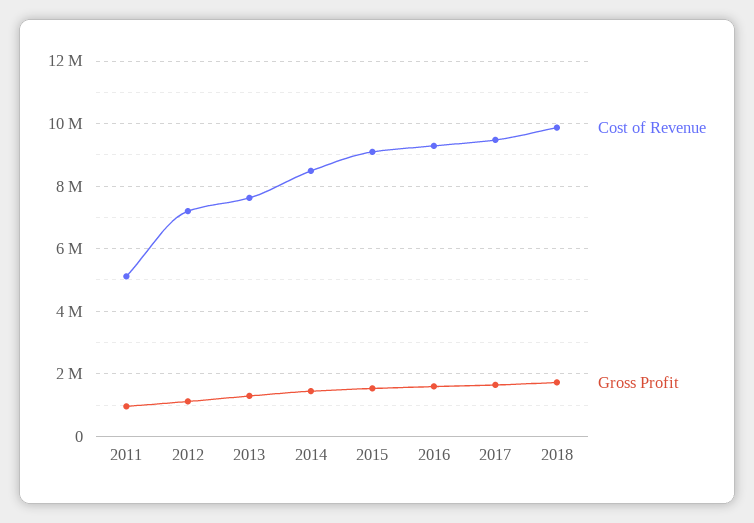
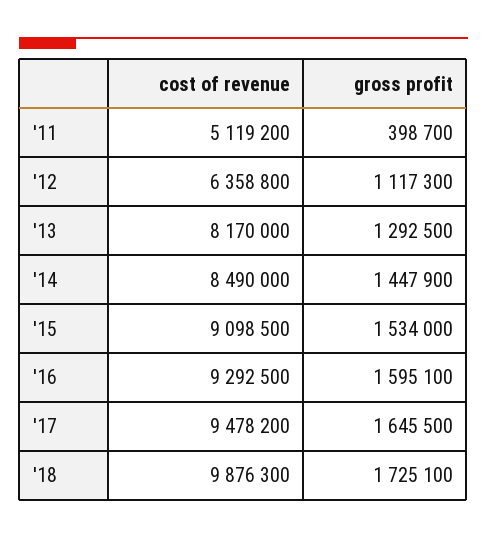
Gross Profit, 2011: 1000000 -> 398700
Cost of Revenue, 2012: 7200000 -> 6358800
Cost of Revenue, 2013: 7600000 -> 8170000

